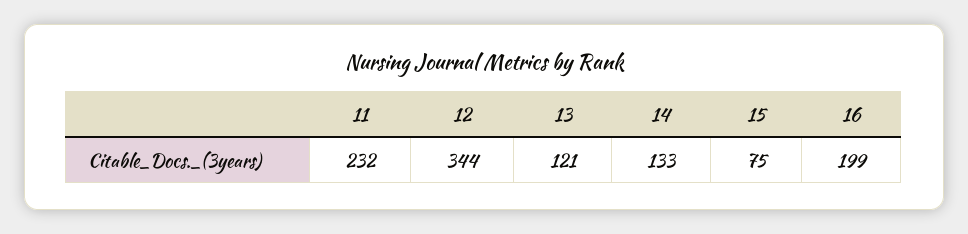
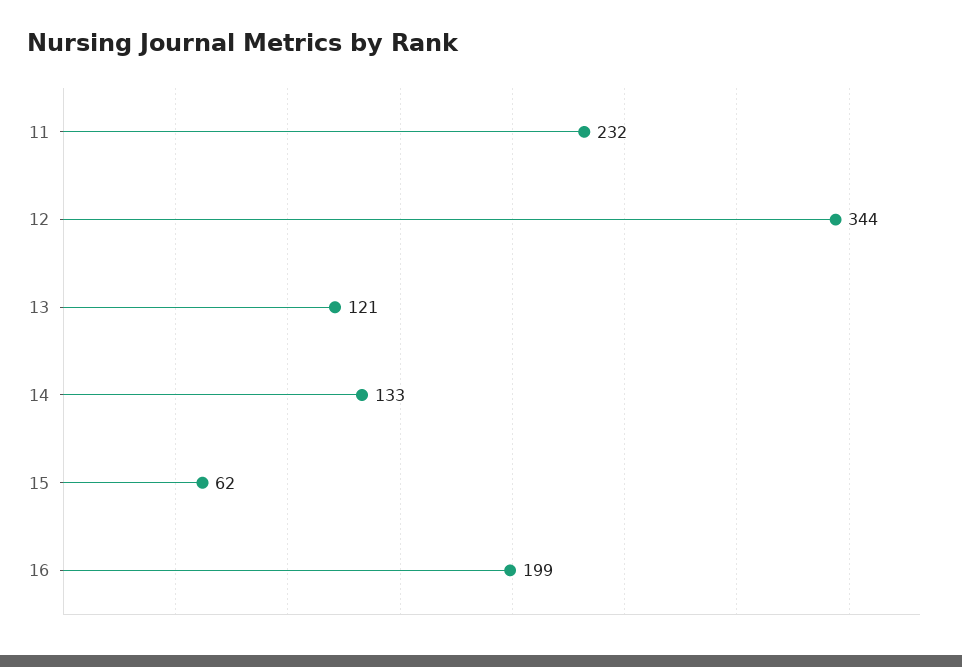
15: 75 -> 62

